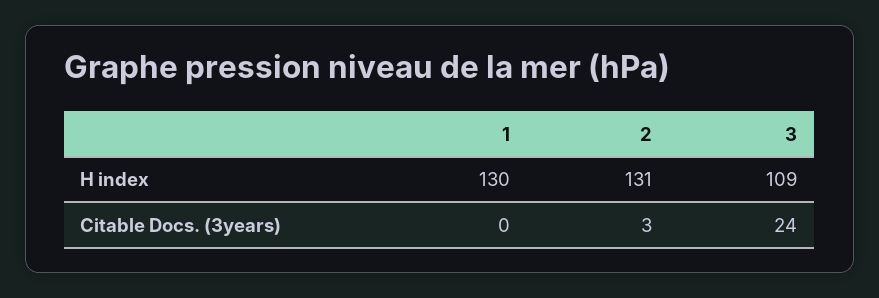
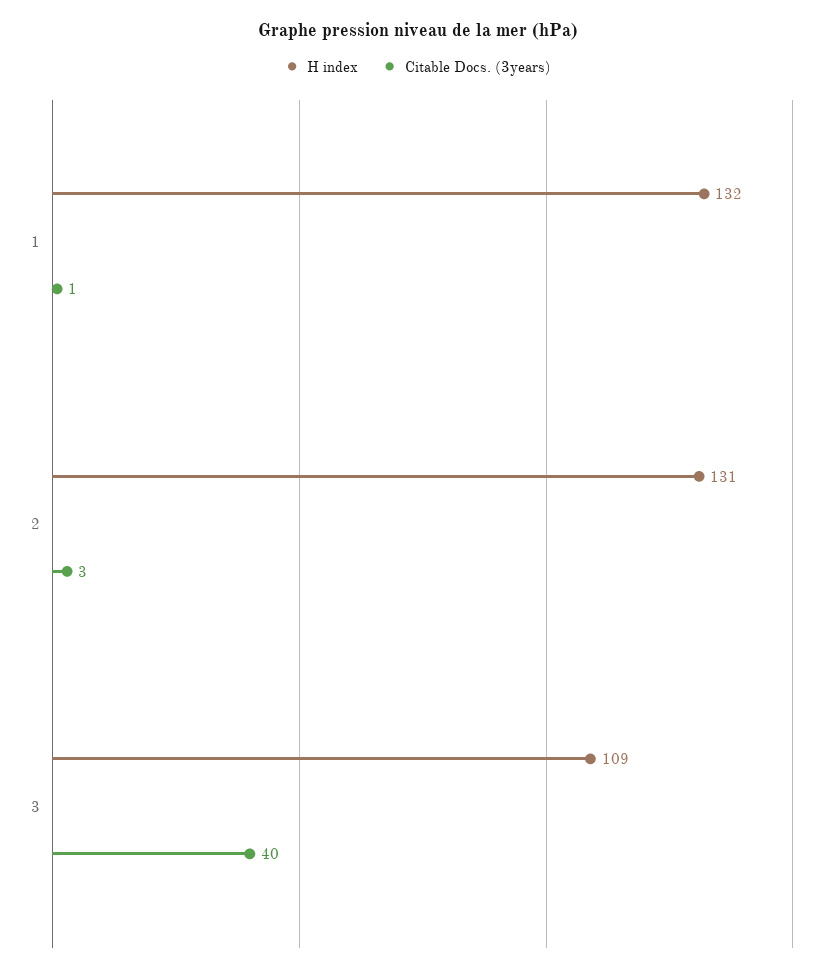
H index, 1: 130 -> 132
Citable Docs. (3years), 1: 0 -> 1
Citable Docs. (3years), 3: 24 -> 40

